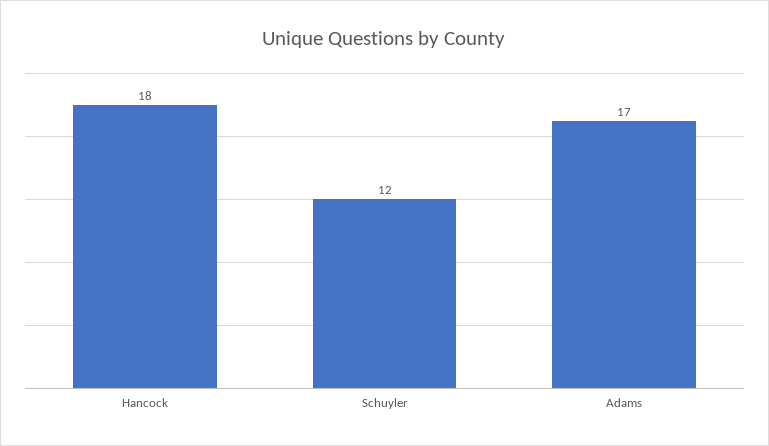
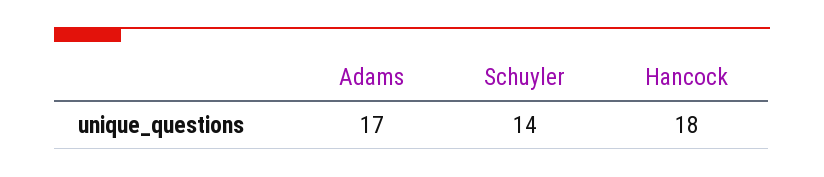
Schuyler: 12 -> 14

